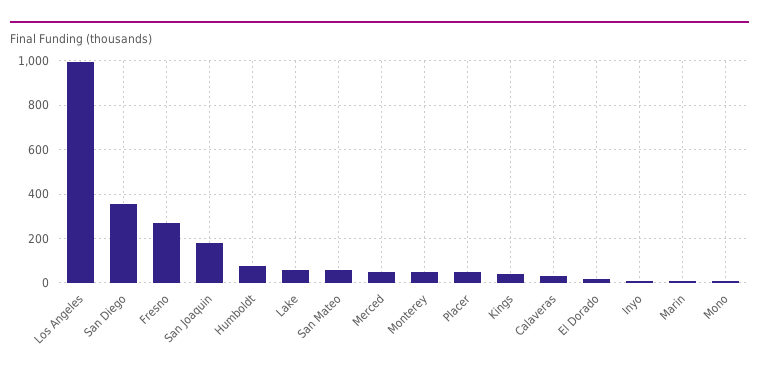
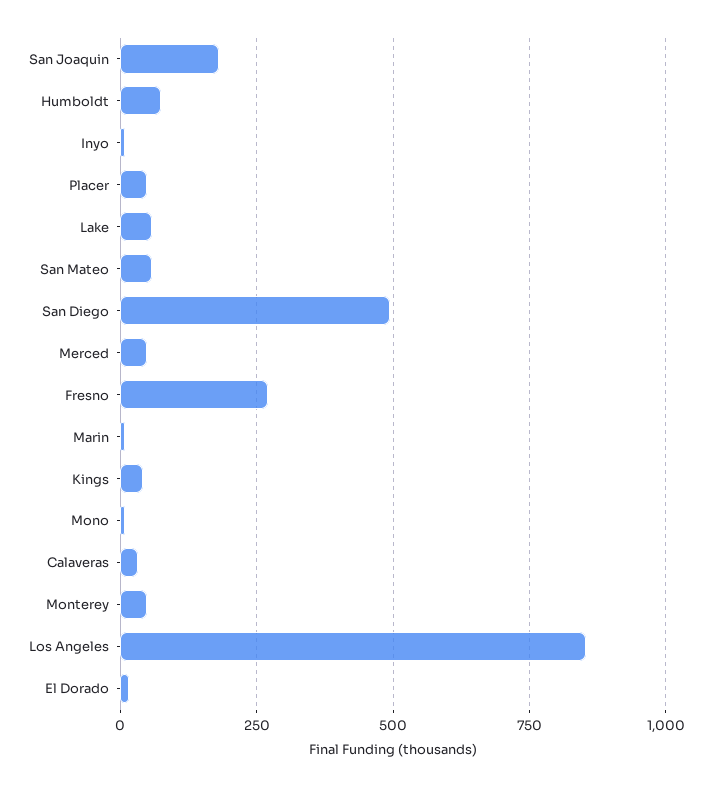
Los Angeles: 1000 -> 850
San Diego: 350 -> 500

